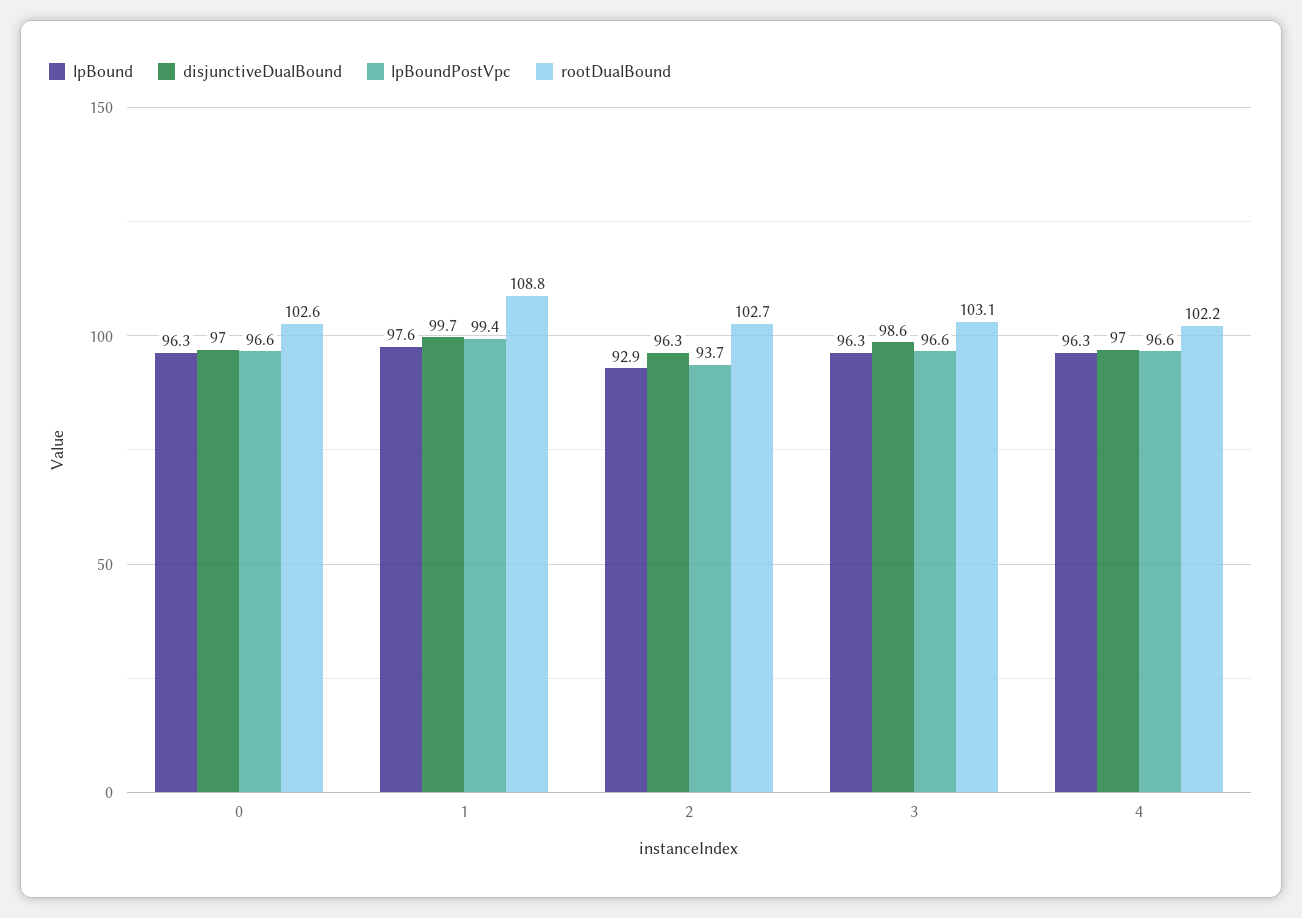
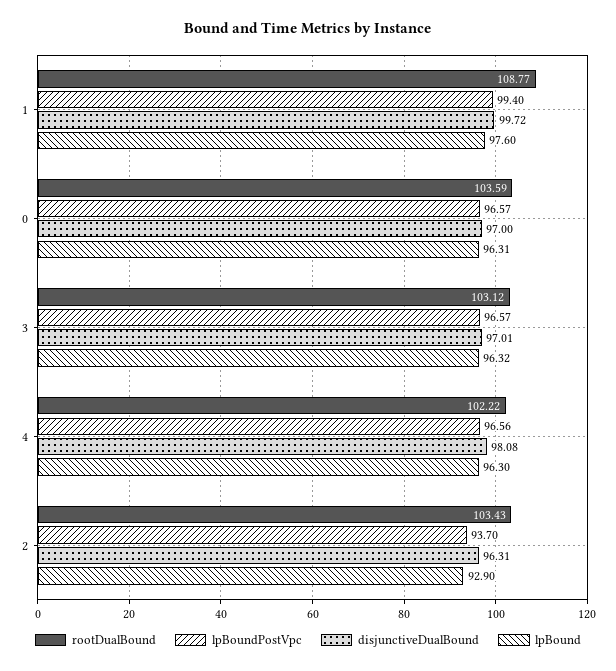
rootDualBound, 0: 102.6 -> 103.59
rootDualBound, 2: 102.7 -> 103.43
disjunctiveDualBound, 3: 98.6 -> 97.01
disjunctiveDualBound, 4: 97 -> 98.08

